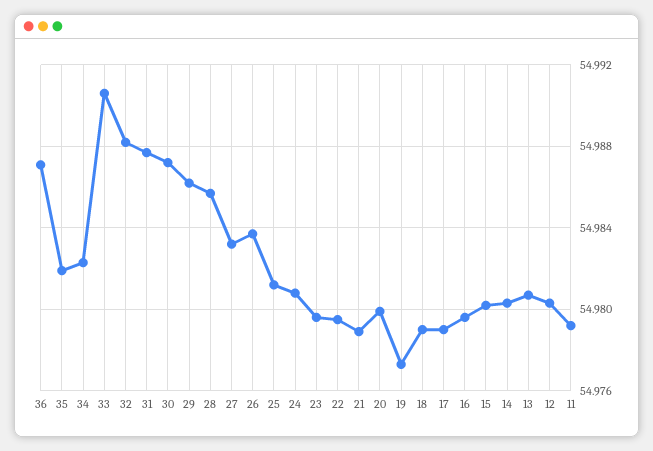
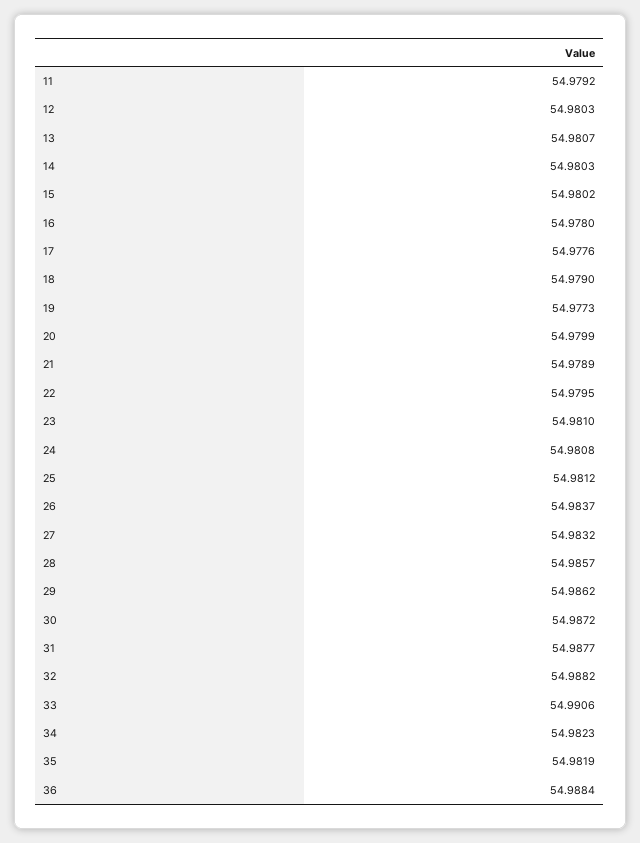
36: 54.987 -> 54.9884
23: 54.9795 -> 54.981
17: 54.979 -> 54.9776
16: 54.9795 -> 54.978

